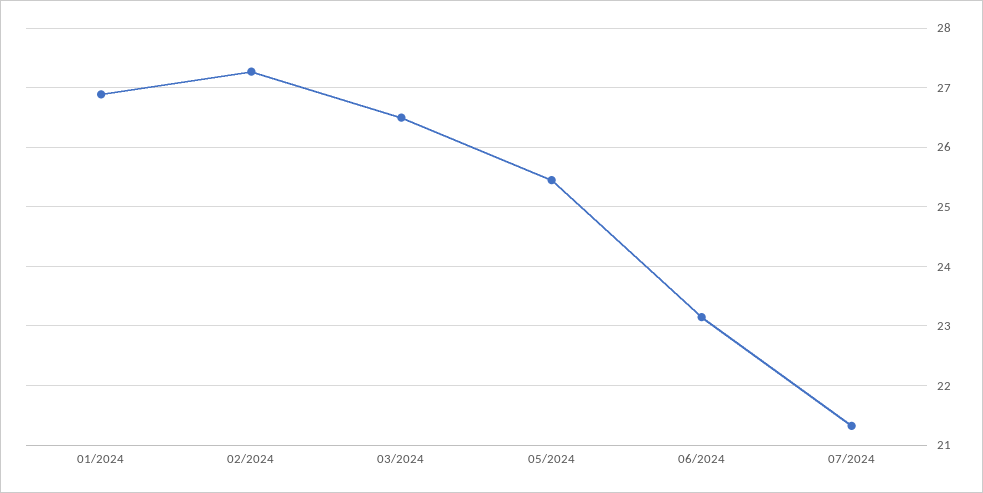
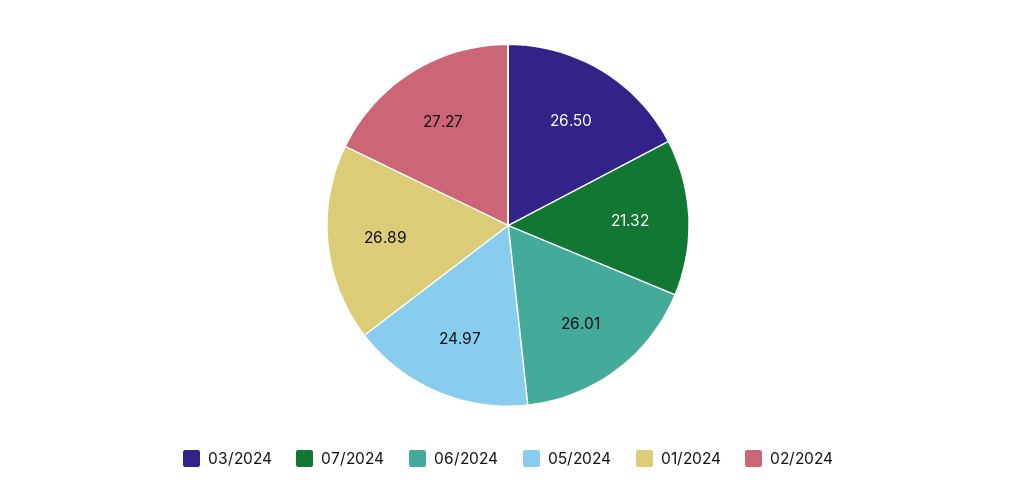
05/2024: 25.4 -> 24.97
06/2024: 23.2 -> 26.01

